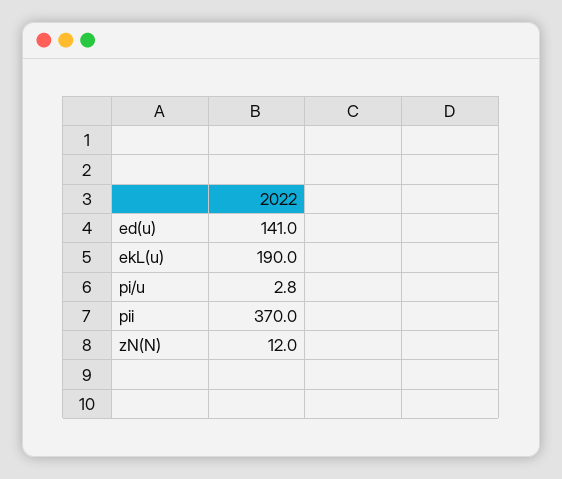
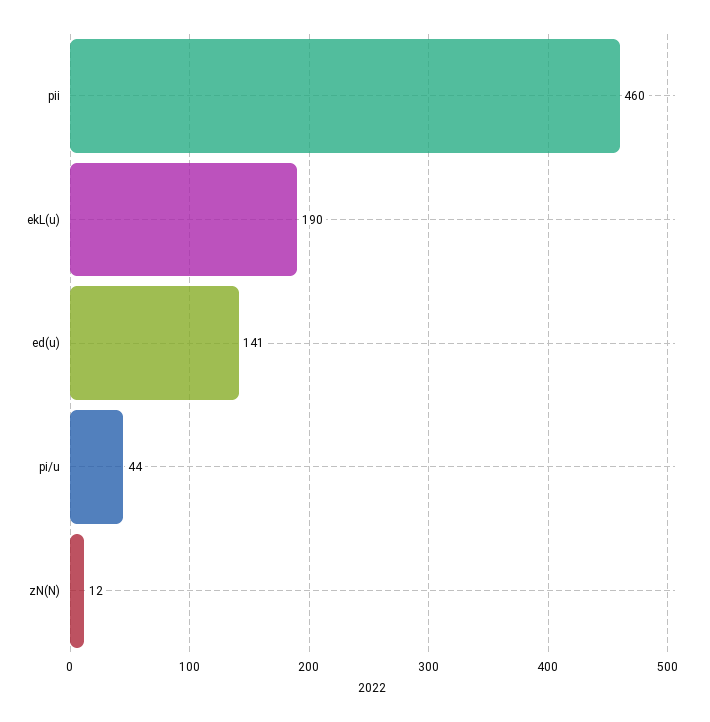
pi/u: 2.8 -> 44
pii: 370 -> 460

